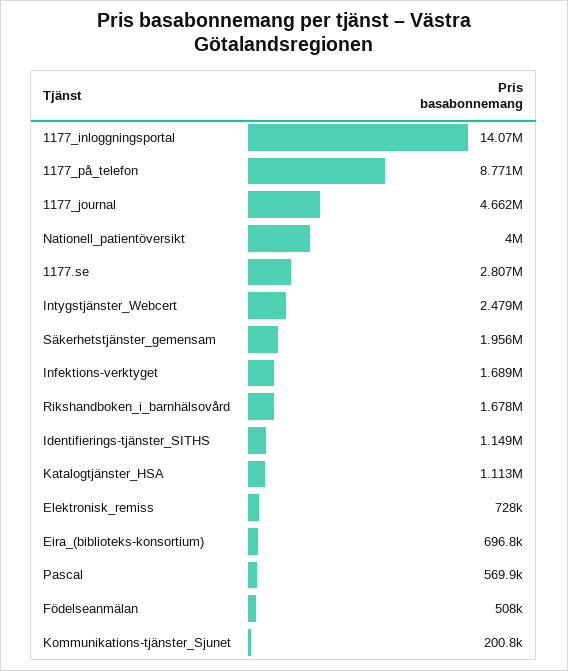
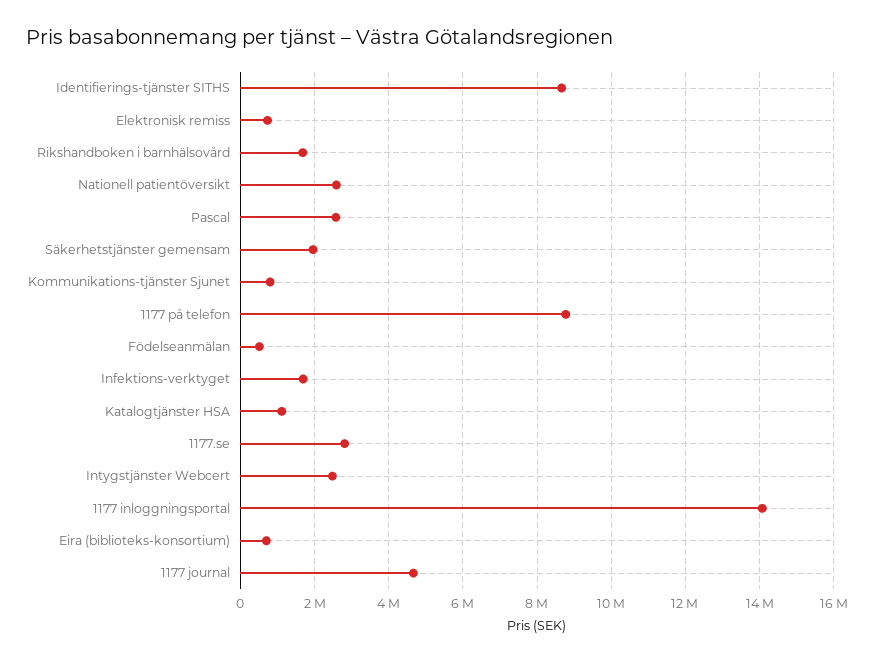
Nationell_patientöversikt: 4000000 -> 2600000
Identifierings-tjänster_SITHS: 1149000 -> 8600000
Pascal: 569900 -> 2600000
Kommunikations-tjänster_Sjunet: 200800 -> 800000

